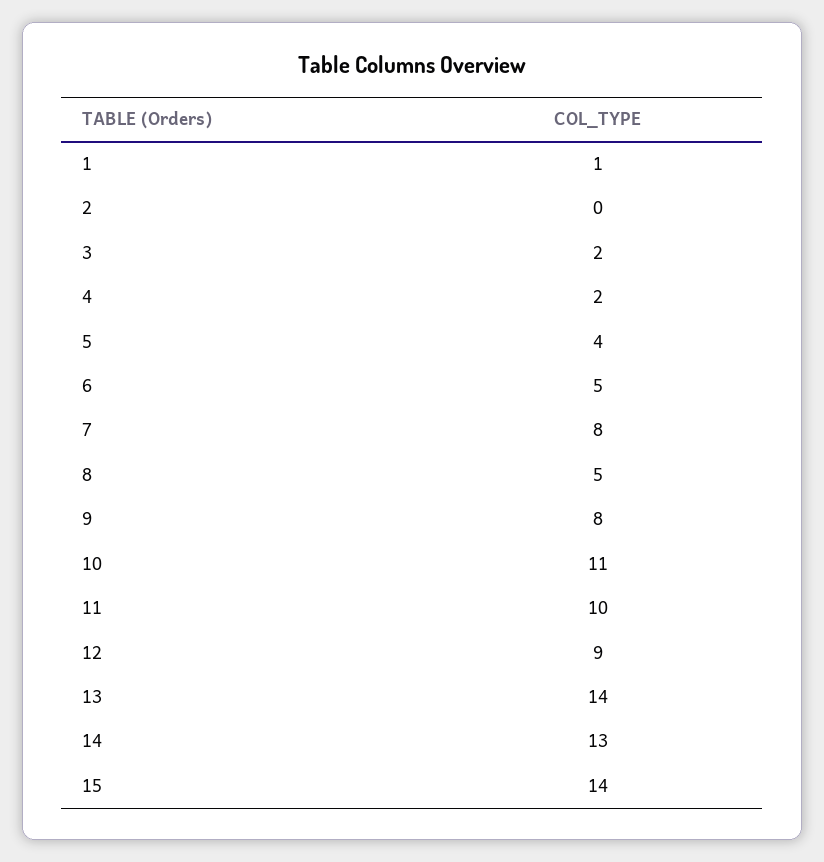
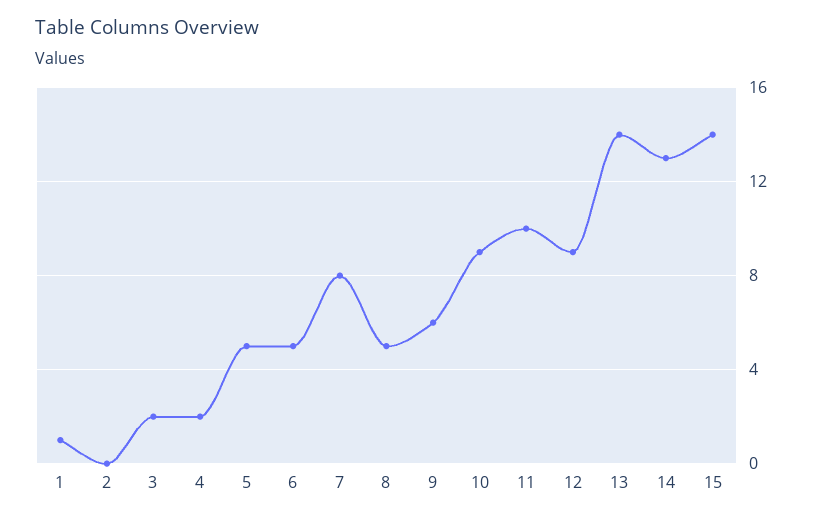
5: 4 -> 5
9: 8 -> 6
10: 11 -> 9

